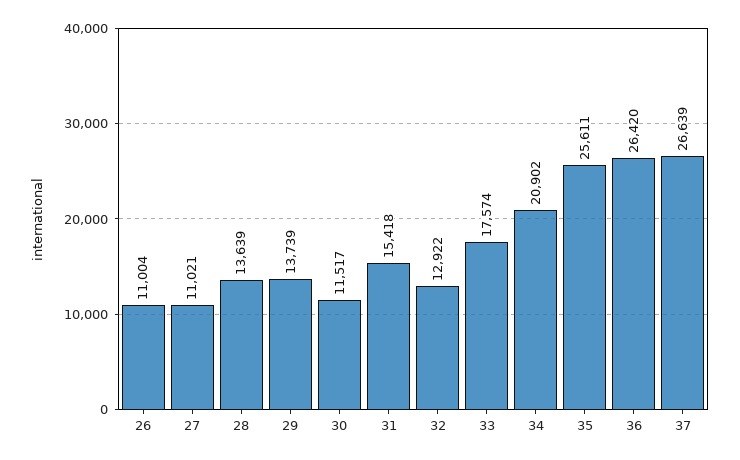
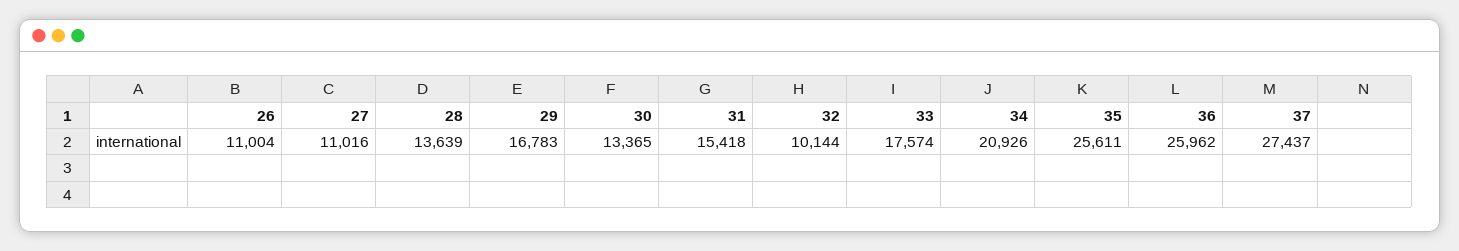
27: 11021 -> 11016
29: 13739 -> 16783
30: 11517 -> 13365
32: 12922 -> 10144
34: 20902 -> 20926
36: 26420 -> 25962
37: 26639 -> 27437

